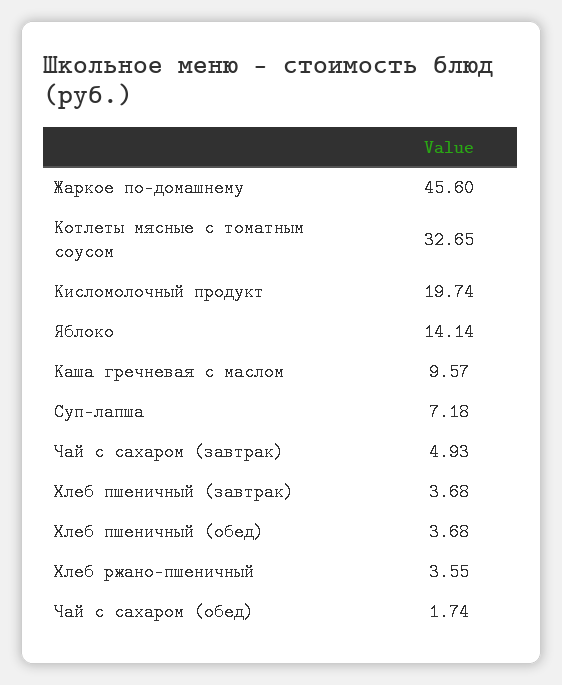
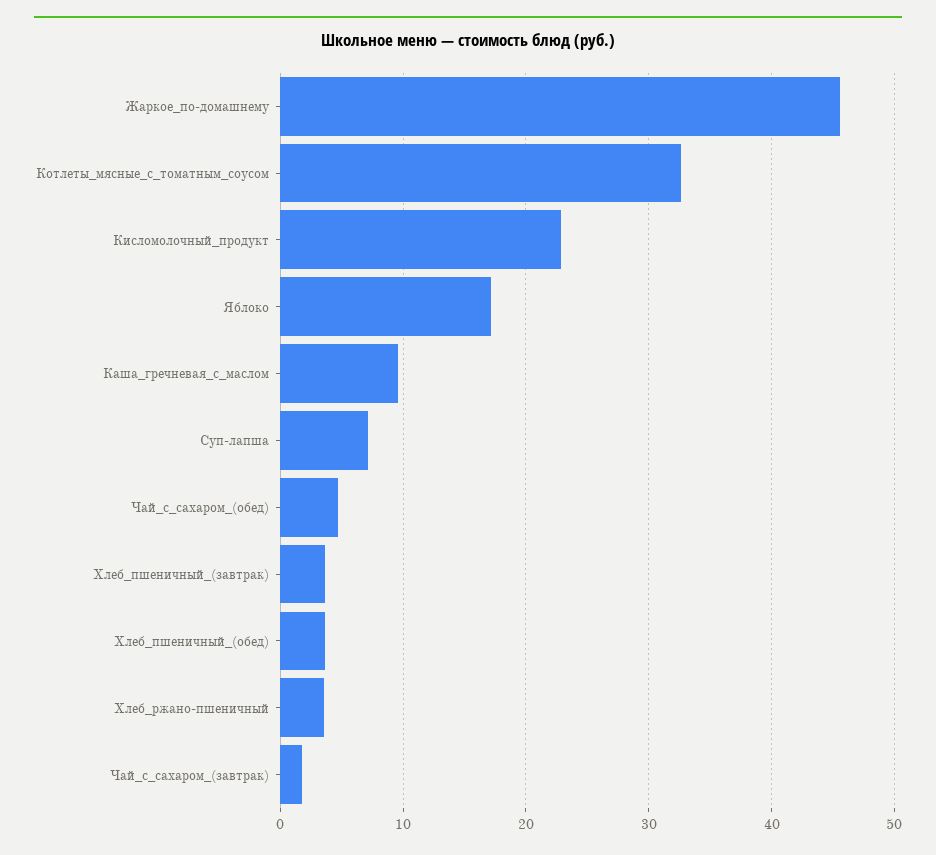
Кисломолочный продукт: 19.74 -> 23
Яблоко: 14.14 -> 17
Чай с сахаром (завтрак): 4.93 -> 2
Чай с сахаром (обед): 1.74 -> 5

